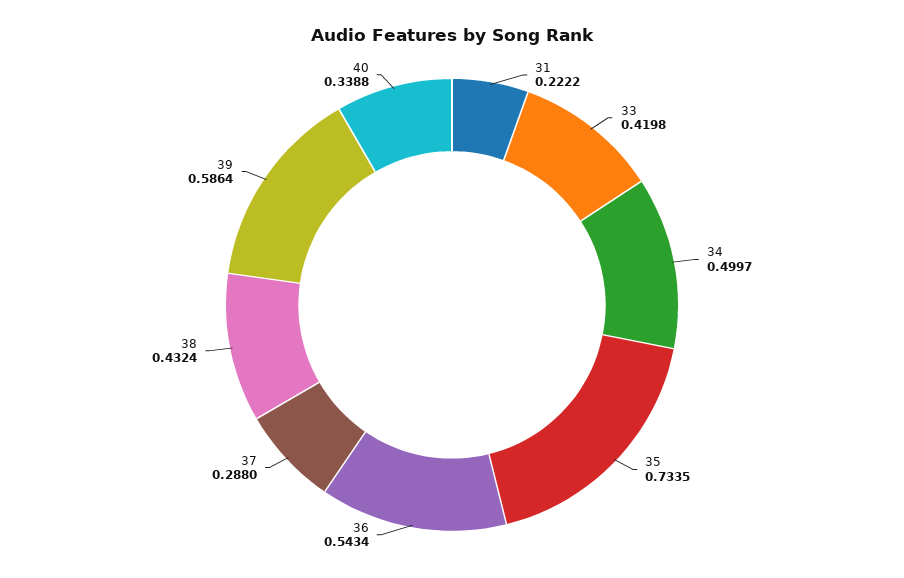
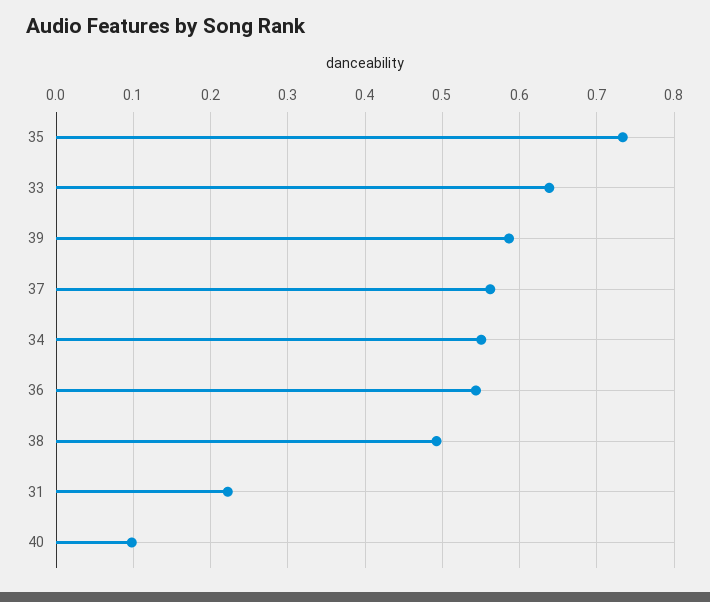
33: 0.4198 -> 0.64
34: 0.4997 -> 0.55
37: 0.288 -> 0.56
38: 0.4324 -> 0.49
40: 0.3388 -> 0.1

